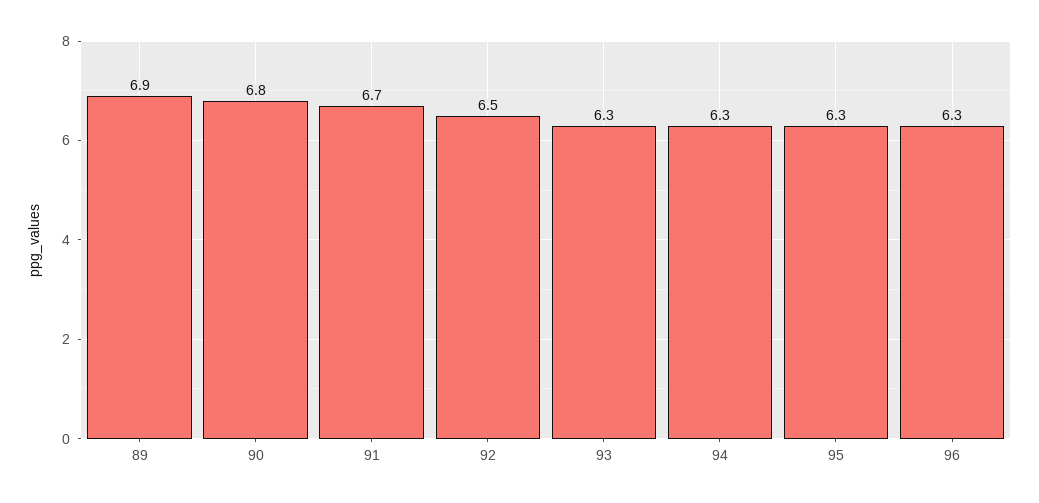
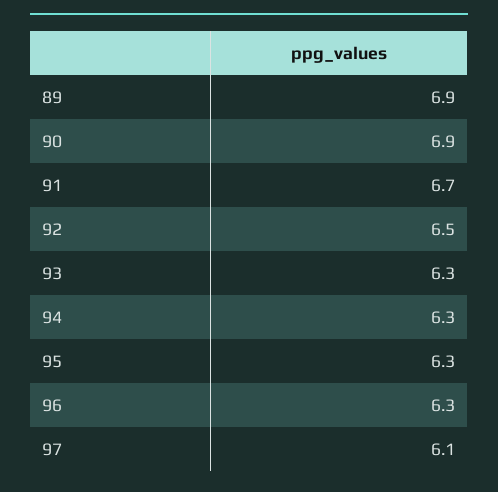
90: 6.8 -> 6.9
97: none -> 6.1

